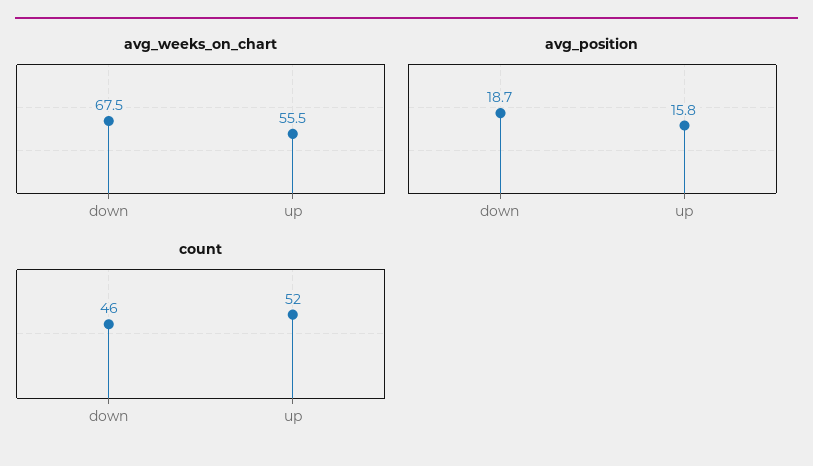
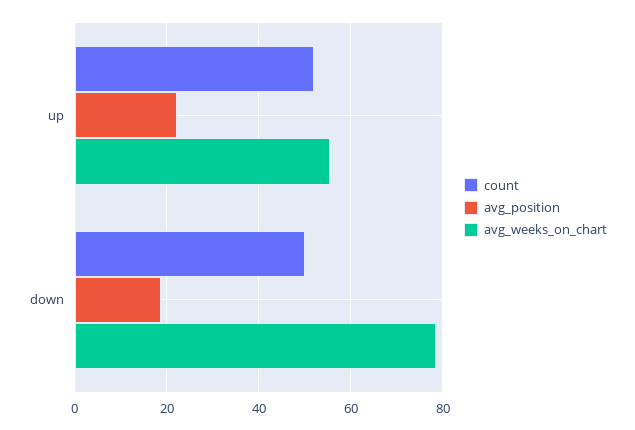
avg_weeks_on_chart, down: 67.5 -> 78
avg_position, up: 15.8 -> 22
count, down: 46 -> 50

